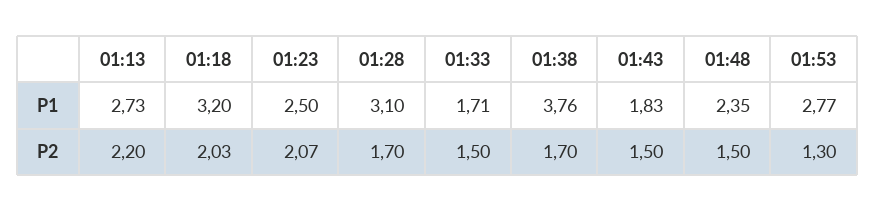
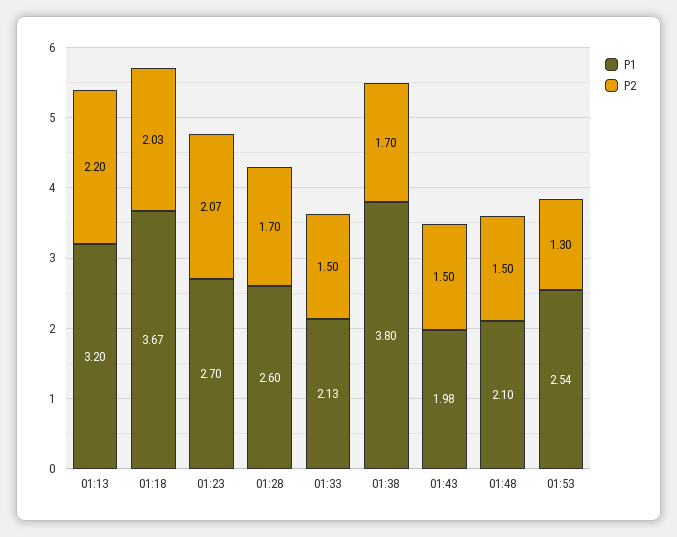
P1, 01:13: 2.73 -> 3.2
P1, 01:18: 3.2 -> 3.67
P1, 01:23: 2.5 -> 2.7
P1, 01:28: 3.1 -> 2.6
P1, 01:33: 1.71 -> 2.13
P1, 01:38: 3.76 -> 3.8
P1, 01:43: 1.83 -> 1.98
P1, 01:48: 2.35 -> 2.1
P1, 01:53: 2.77 -> 2.54

